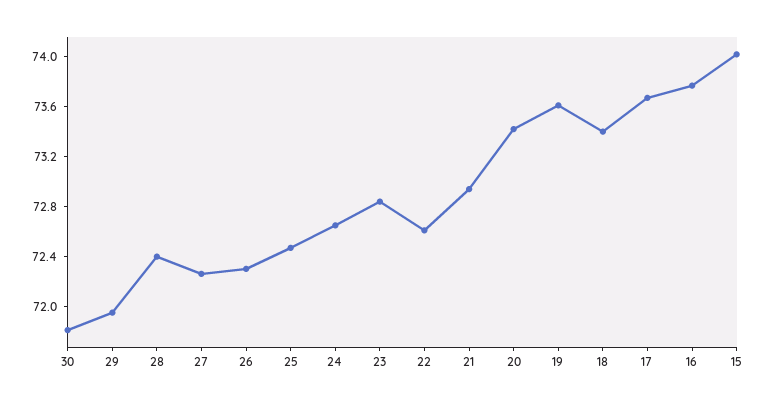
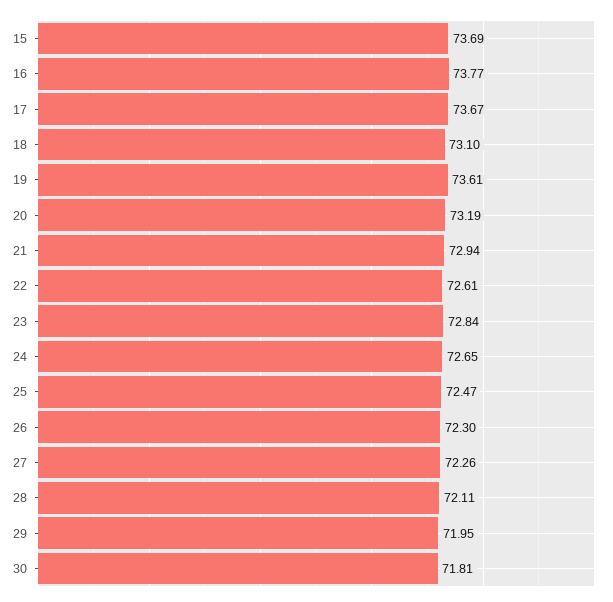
28: 72.4 -> 72.11
20: 73.4 -> 73.19
18: 73.4 -> 73.1
15: 74 -> 73.69

